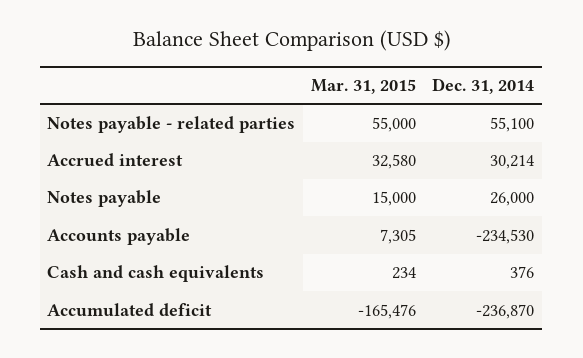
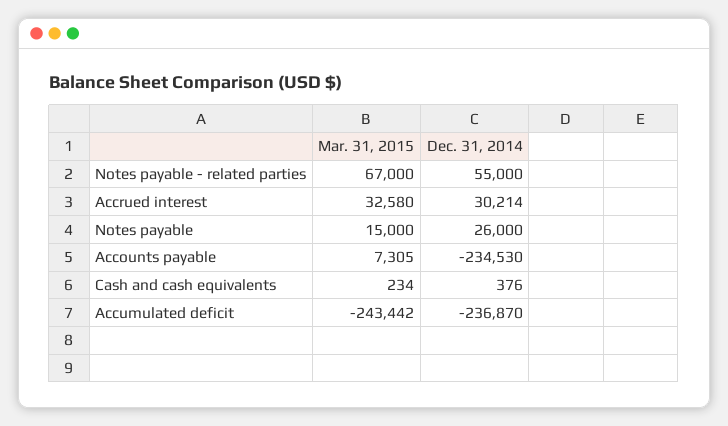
Mar. 31, 2015, Notes payable - related parties: 55000 -> 67000
Dec. 31, 2014, Notes payable - related parties: 55100 -> 55000
Mar. 31, 2015, Accumulated deficit: -165476 -> -243442

